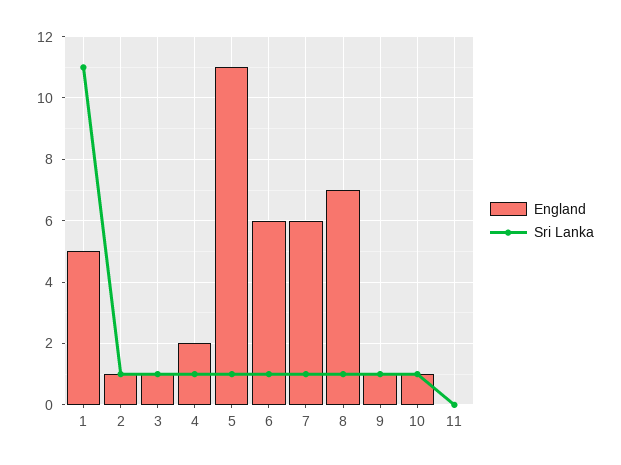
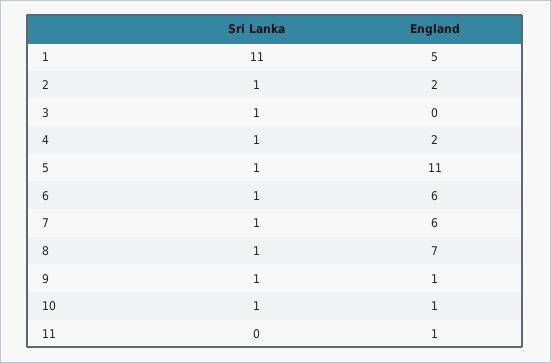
England, 2: 1 -> 2
England, 3: 1 -> 0
England, 11: 0 -> 1

